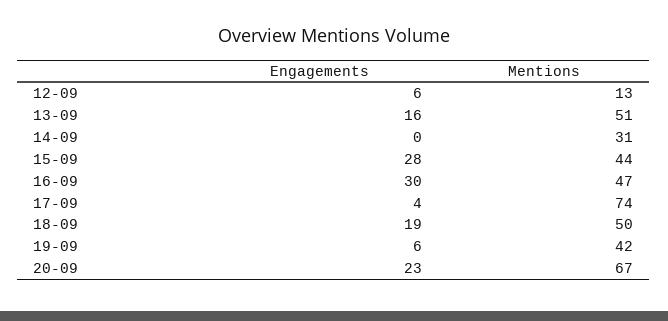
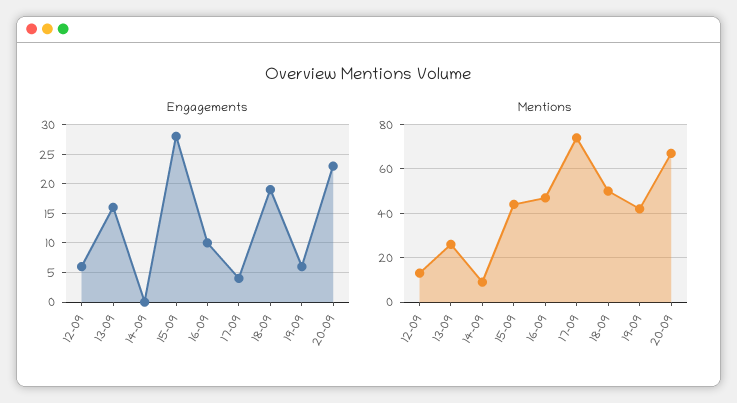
Mentions, 13-09: 51 -> 25
Mentions, 14-09: 31 -> 10
Engagements, 16-09: 30 -> 10

